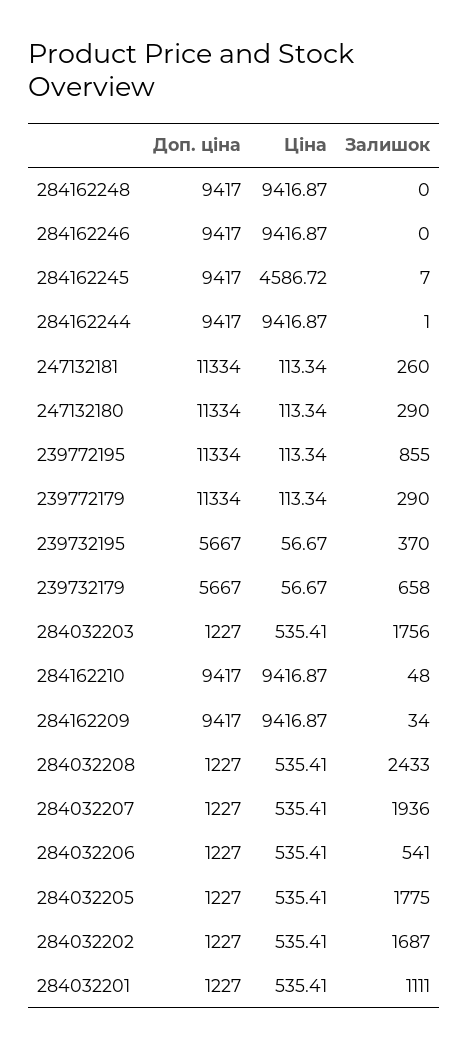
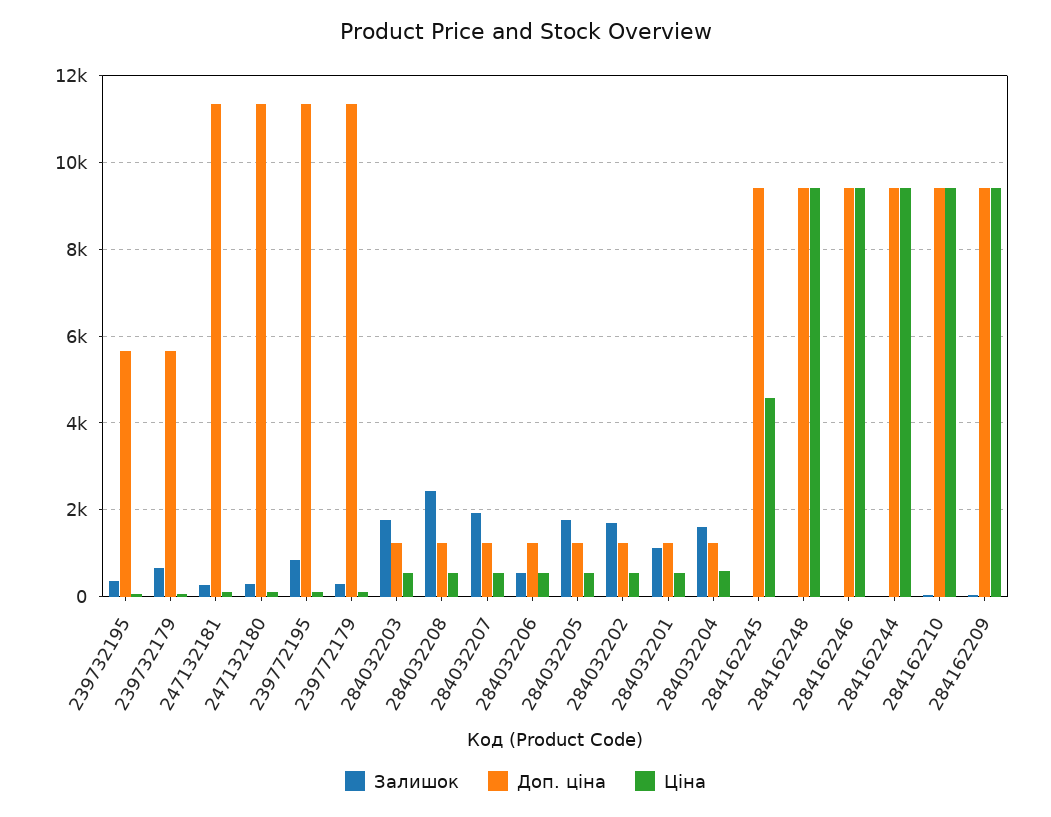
Залишок, 284032204: none -> 1600
Доп. ціна, 284032204: none -> 1200
Ціна, 284032204: none -> 600

